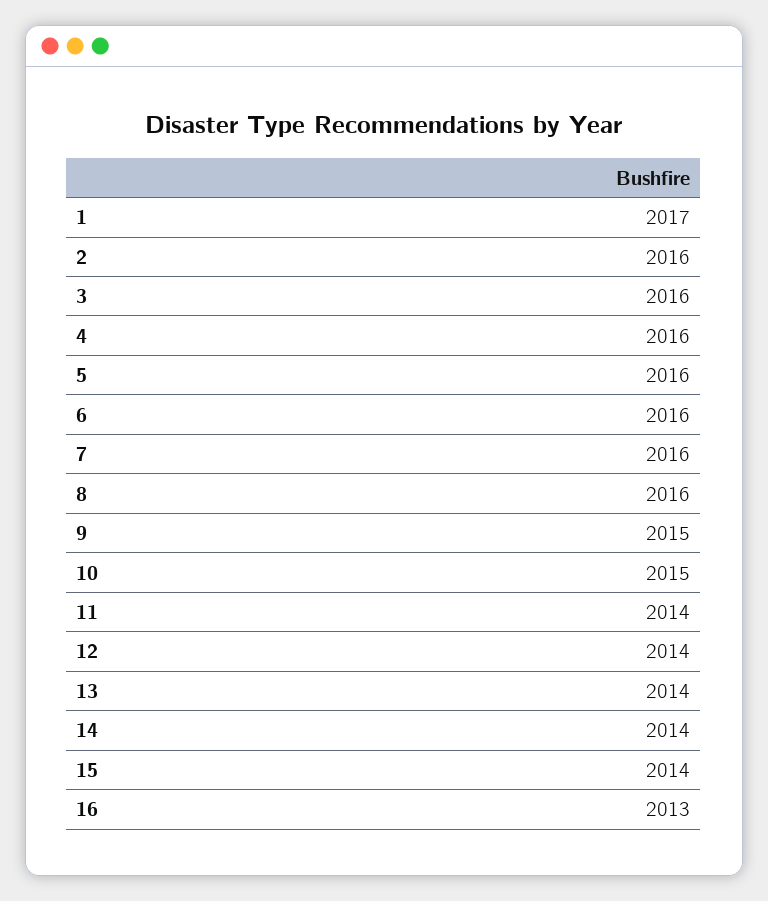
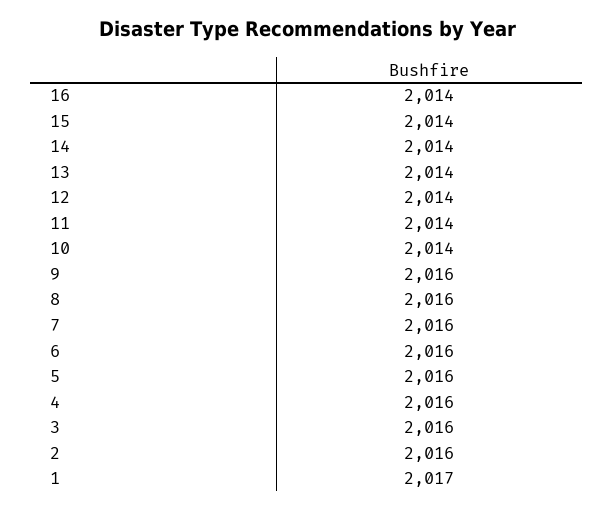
9: 2015 -> 2016
10: 2015 -> 2014
16: 2013 -> 2014

